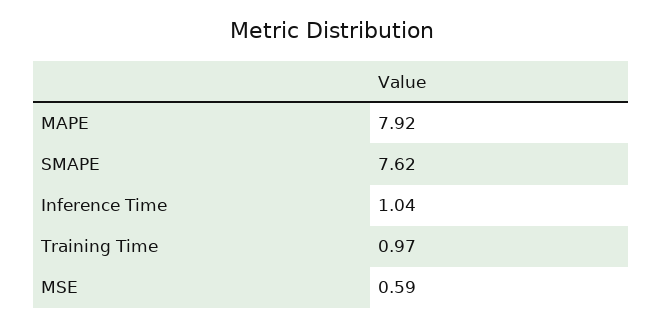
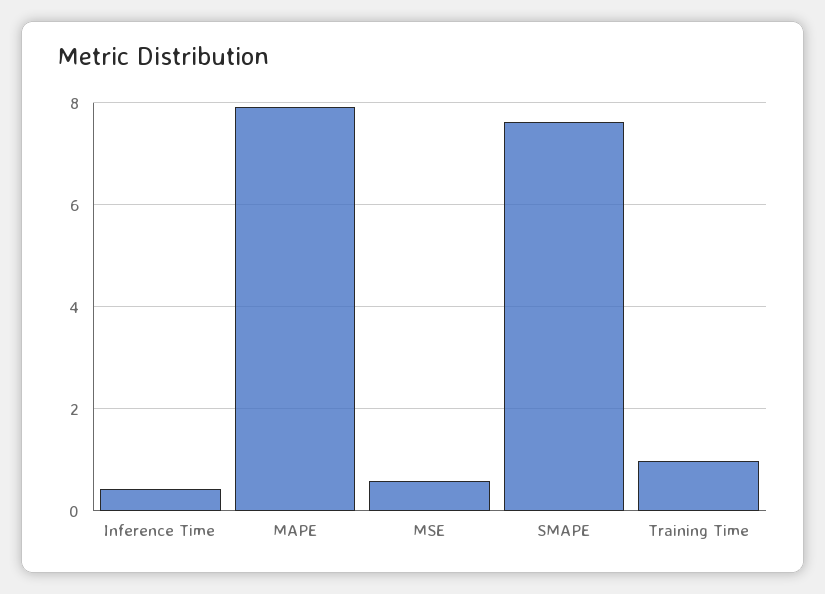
Inference Time: 1.04 -> 0.4

